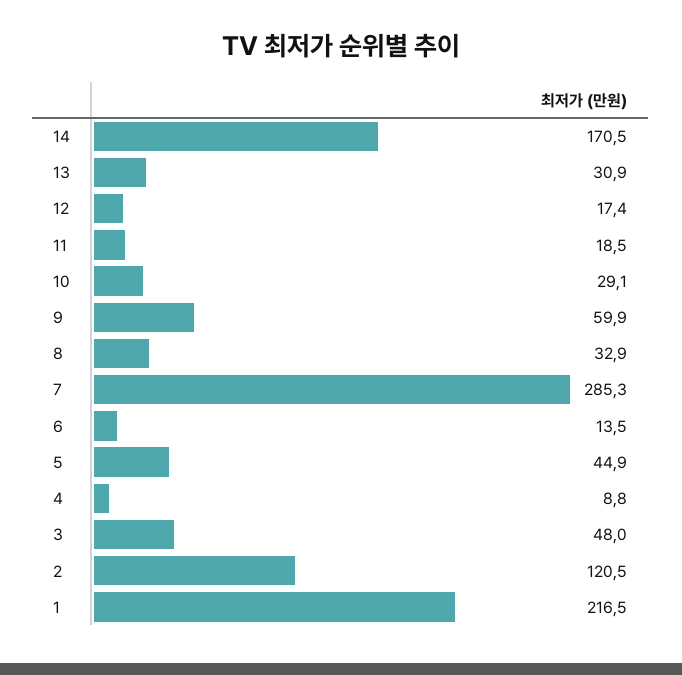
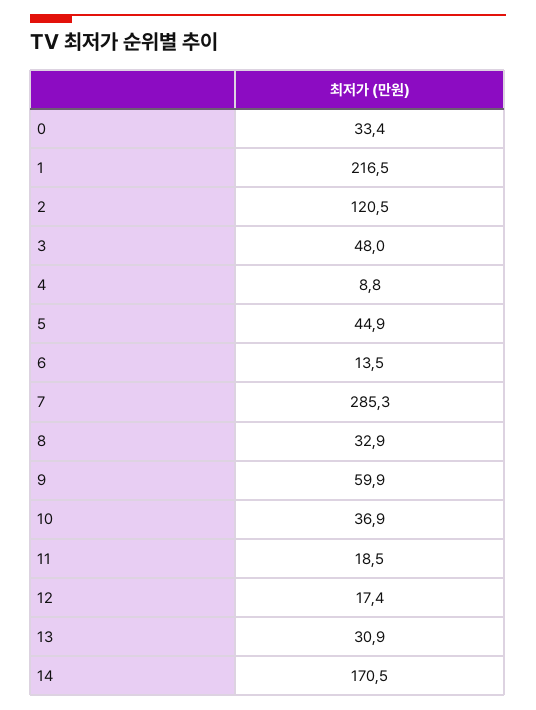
10: 29.1 -> 36.9
0: none -> 33.4

